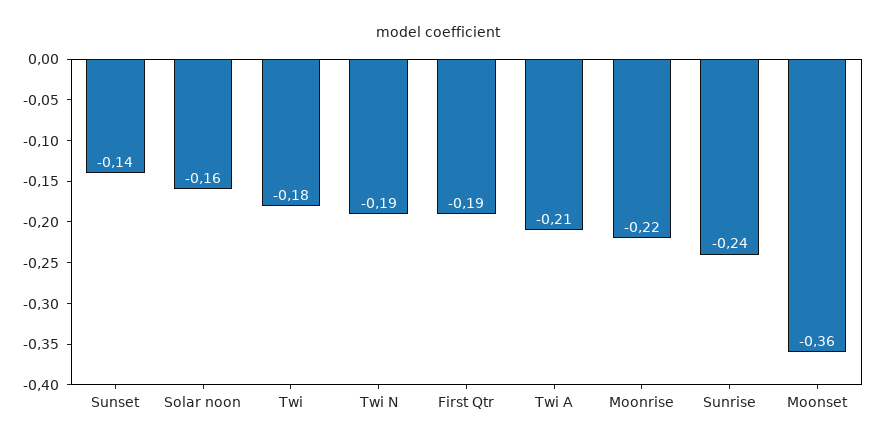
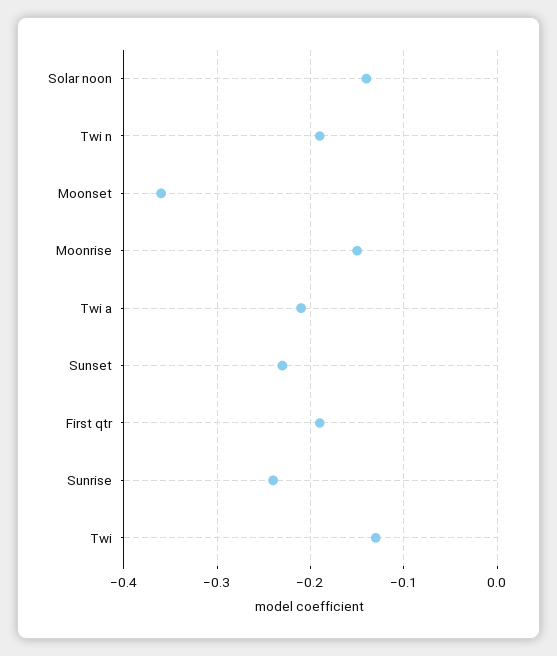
Sunset: -0.14 -> -0.23
Solar noon: -0.16 -> -0.14
Twi: -0.18 -> -0.13
Moonrise: -0.22 -> -0.15

